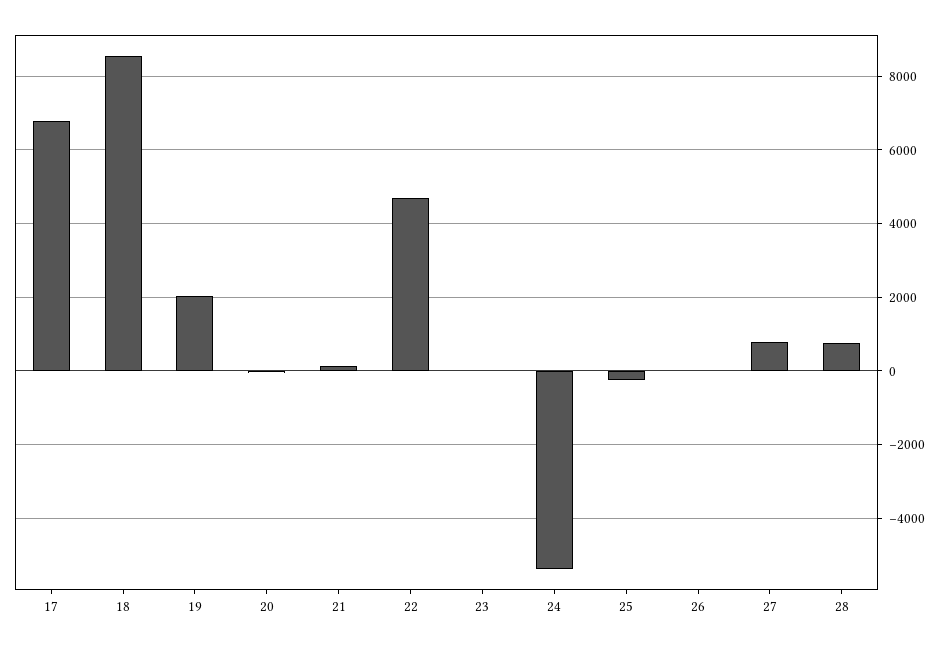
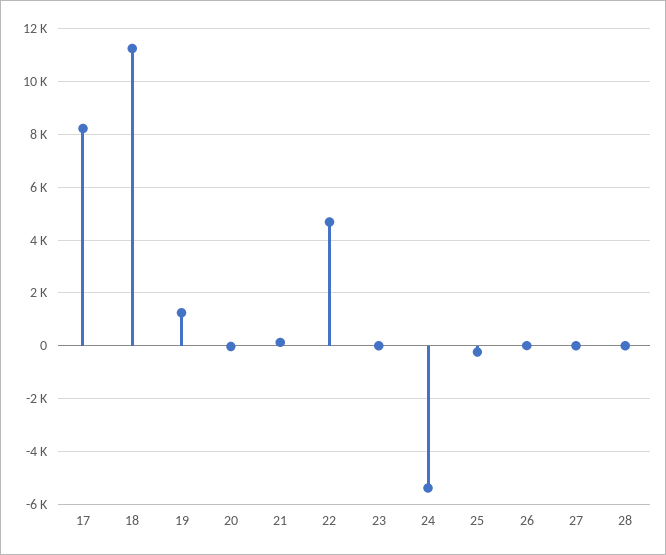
17: 6800 -> 8250
18: 8600 -> 11250
19: 2000 -> 1250
27: 800 -> 0
28: 800 -> 0

